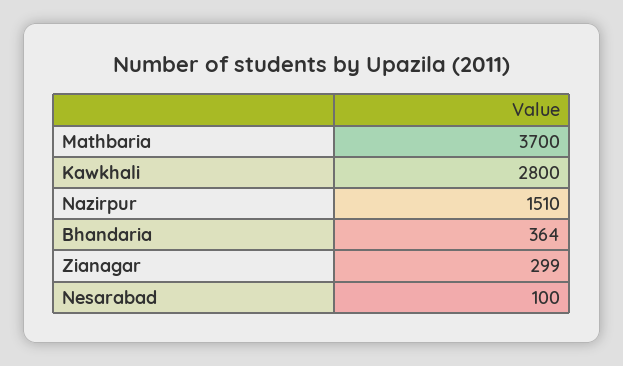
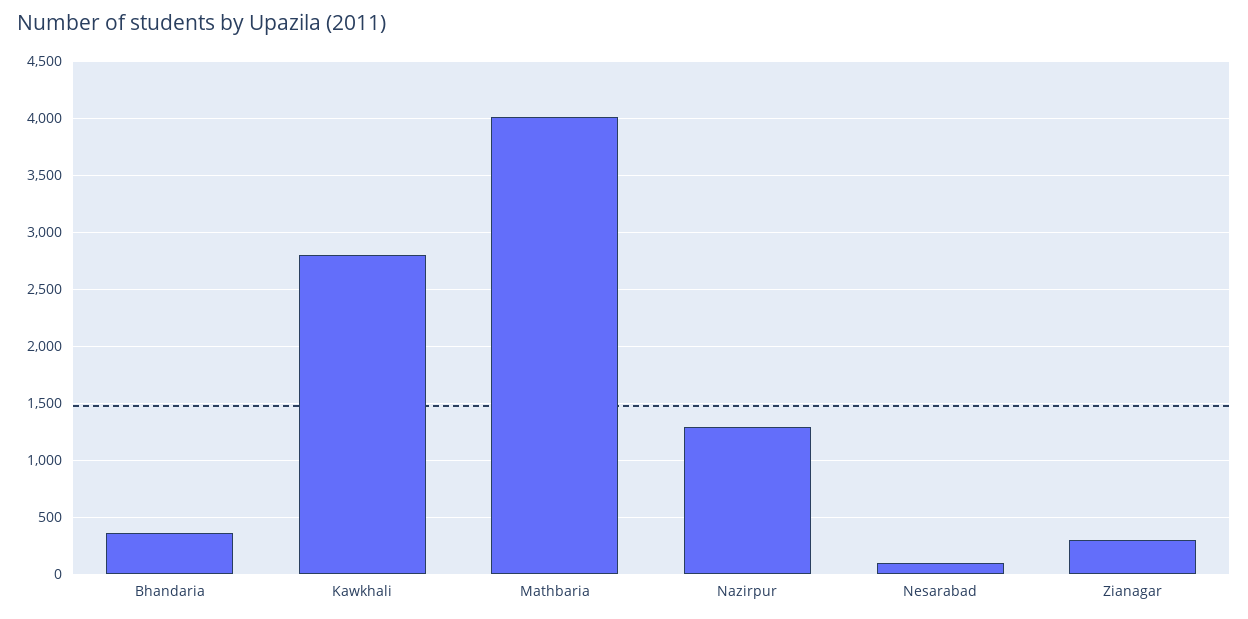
Mathbaria: 3700 -> 4000
Nazirpur: 1510 -> 1300

